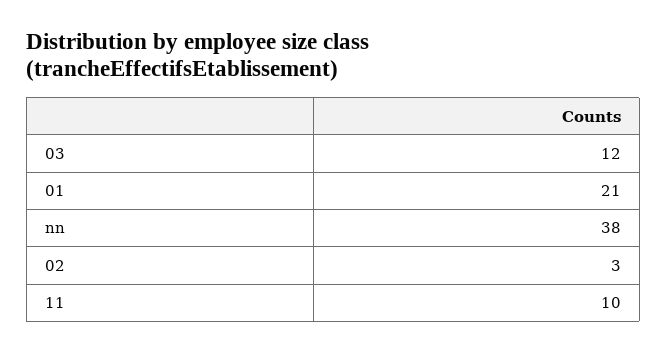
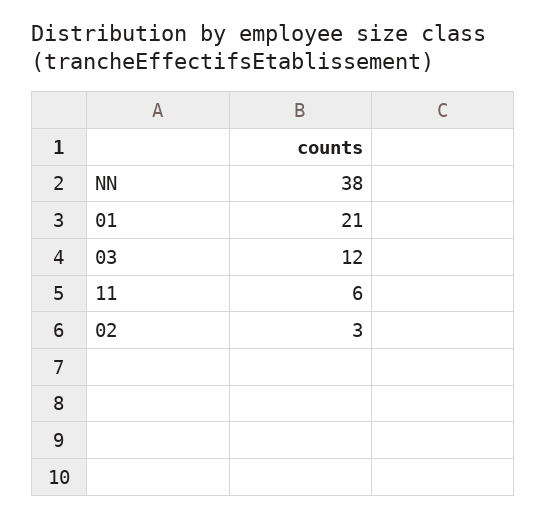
11: 10 -> 6

